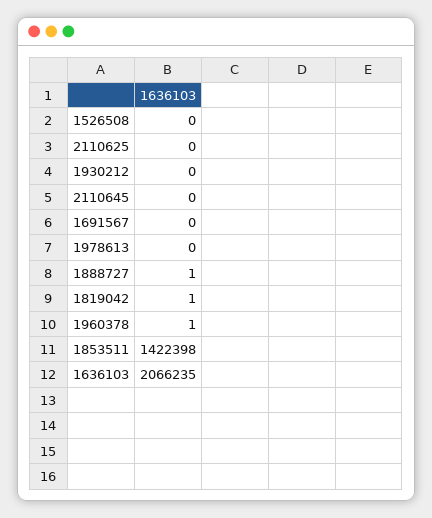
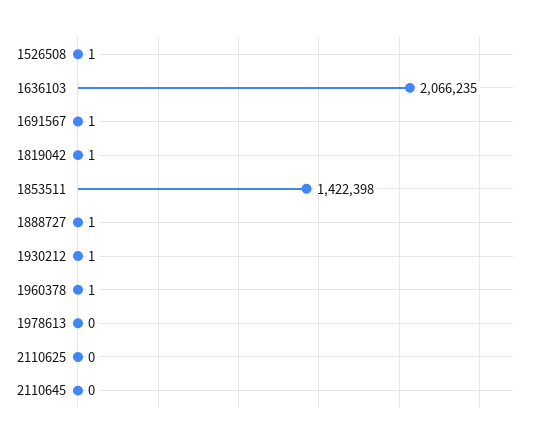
1526508: 0 -> 1
1930212: 0 -> 1
1691567: 0 -> 1

